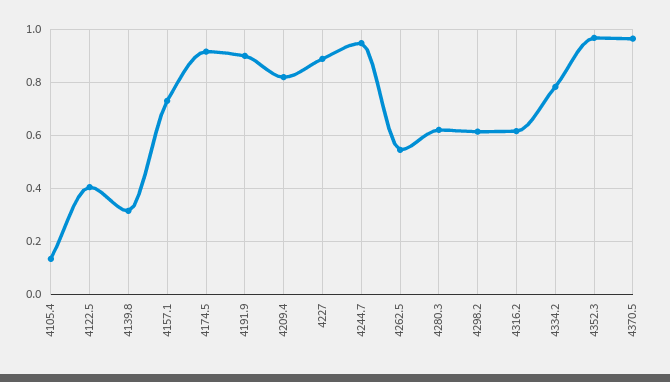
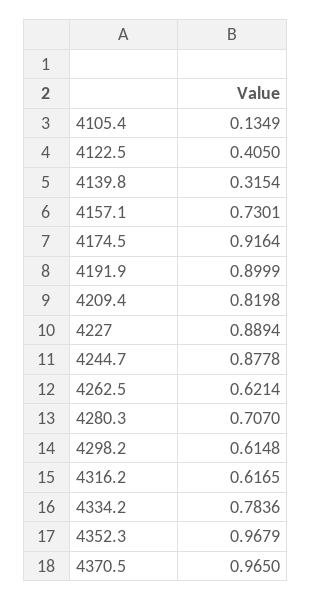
4244.7: 0.95 -> 0.8778
4262.5: 0.55 -> 0.6214
4280.3: 0.625 -> 0.707

